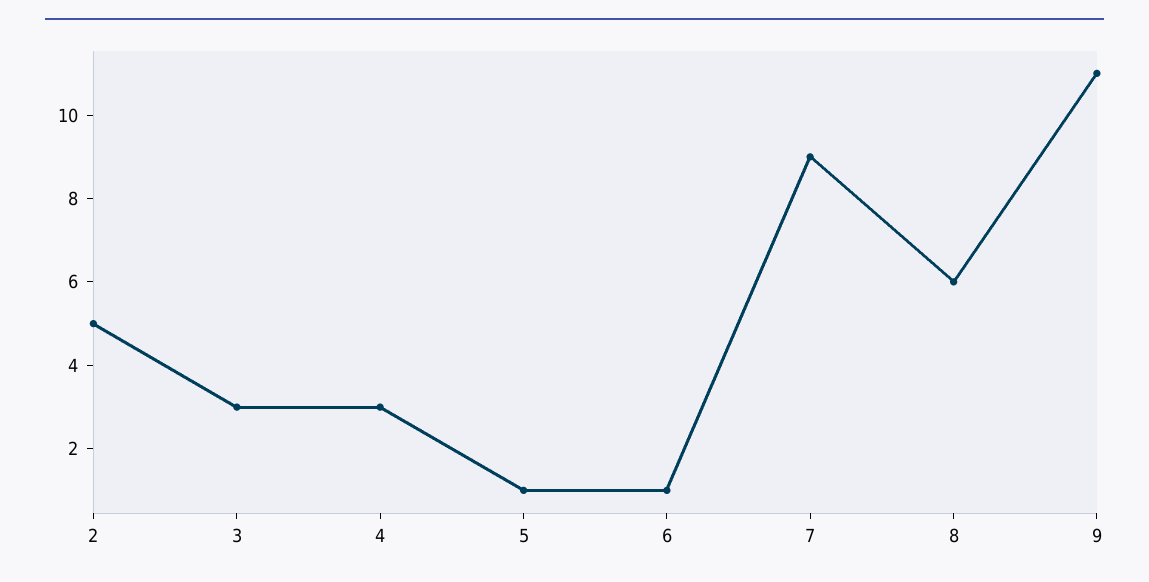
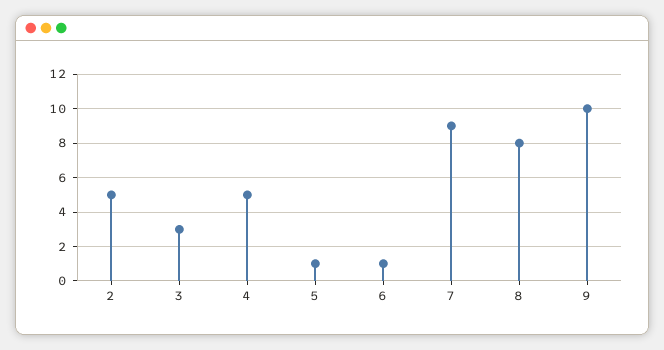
4: 3 -> 5
8: 6 -> 8
9: 11 -> 10

